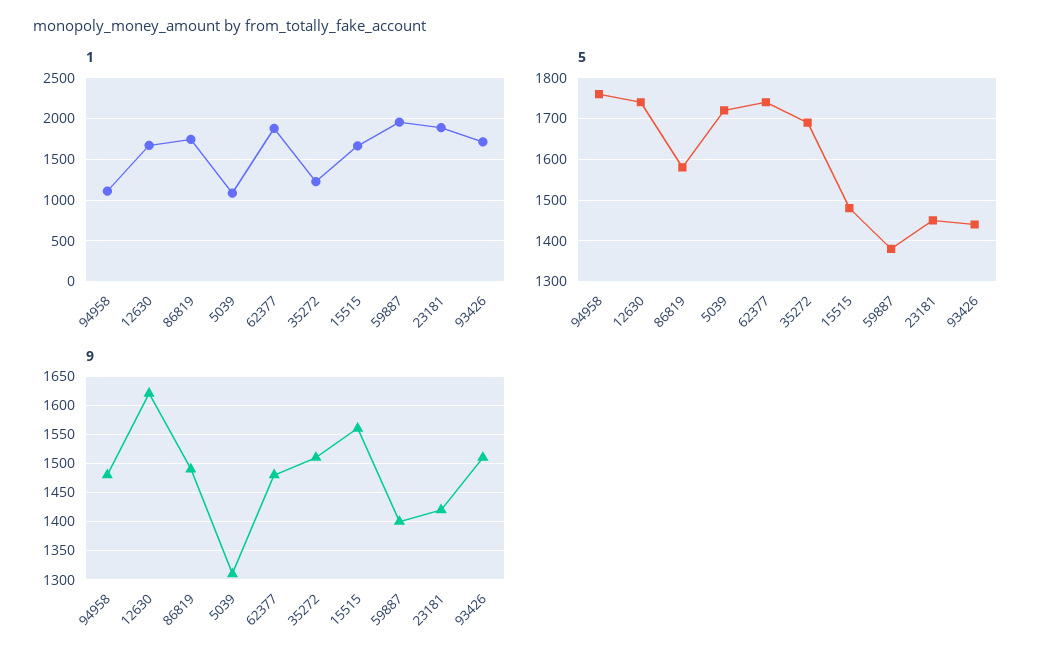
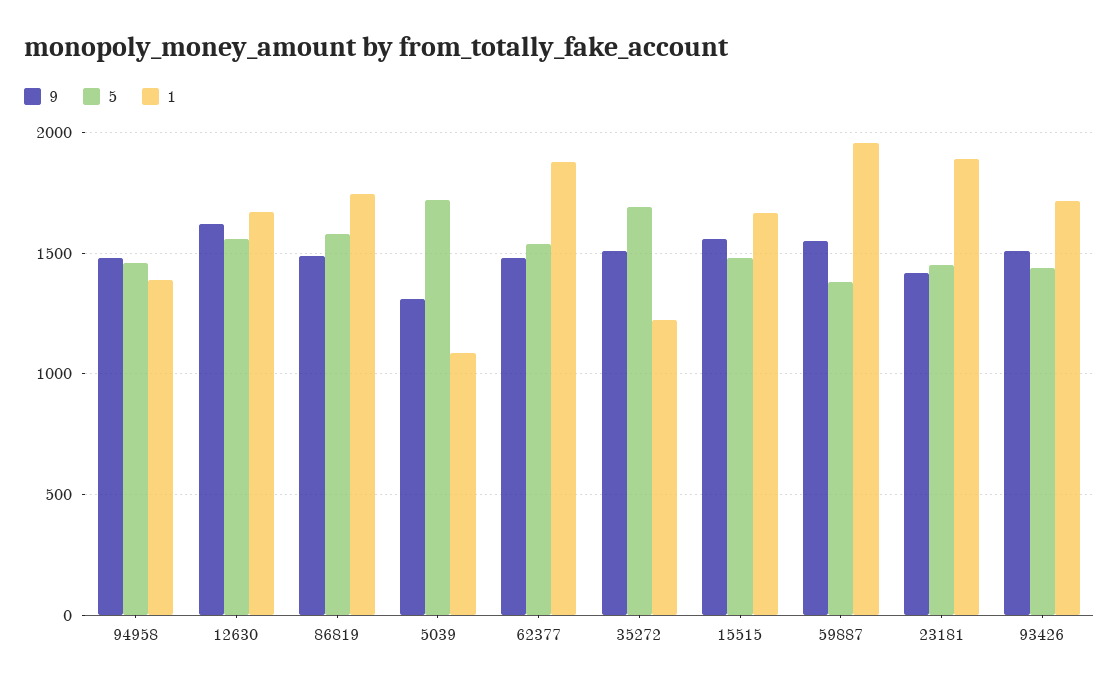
1, 94958: 1100 -> 1400
5, 94958: 1760 -> 1450
5, 12630: 1740 -> 1550
5, 62377: 1740 -> 1550
9, 59887: 1400 -> 1550

